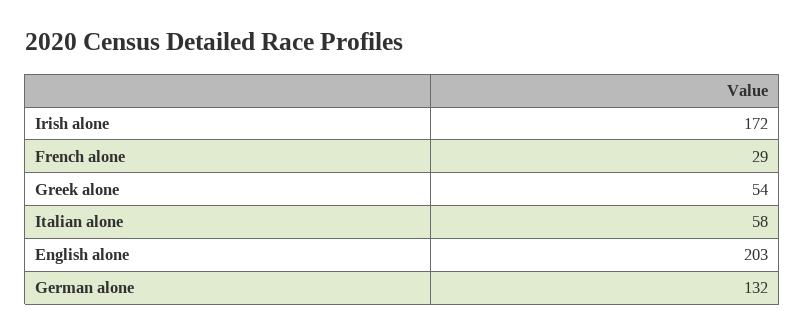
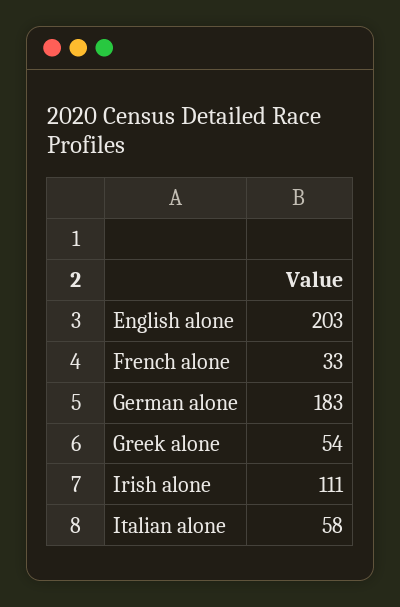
Irish alone: 172 -> 111
French alone: 29 -> 33
German alone: 132 -> 183

